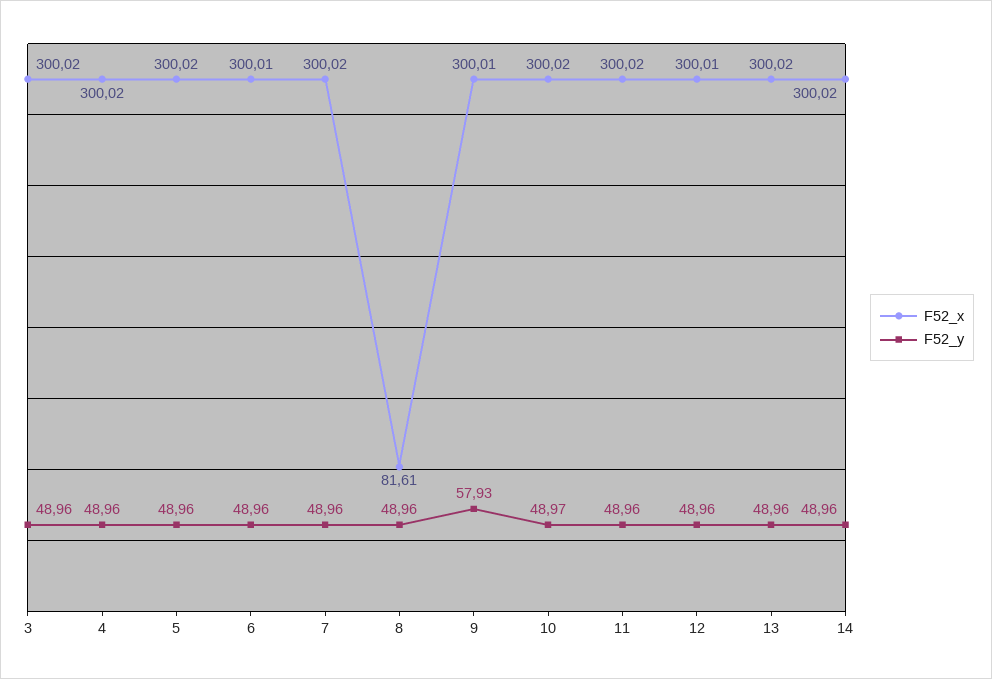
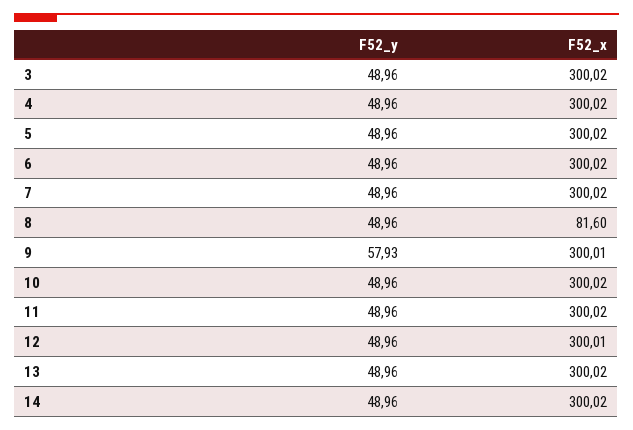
F52_x, 6: 300.01 -> 300.02
F52_x, 8: 81.61 -> 81.6
F52_y, 10: 48.97 -> 48.96

